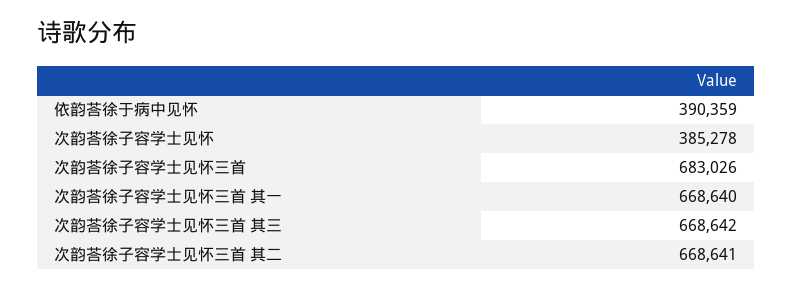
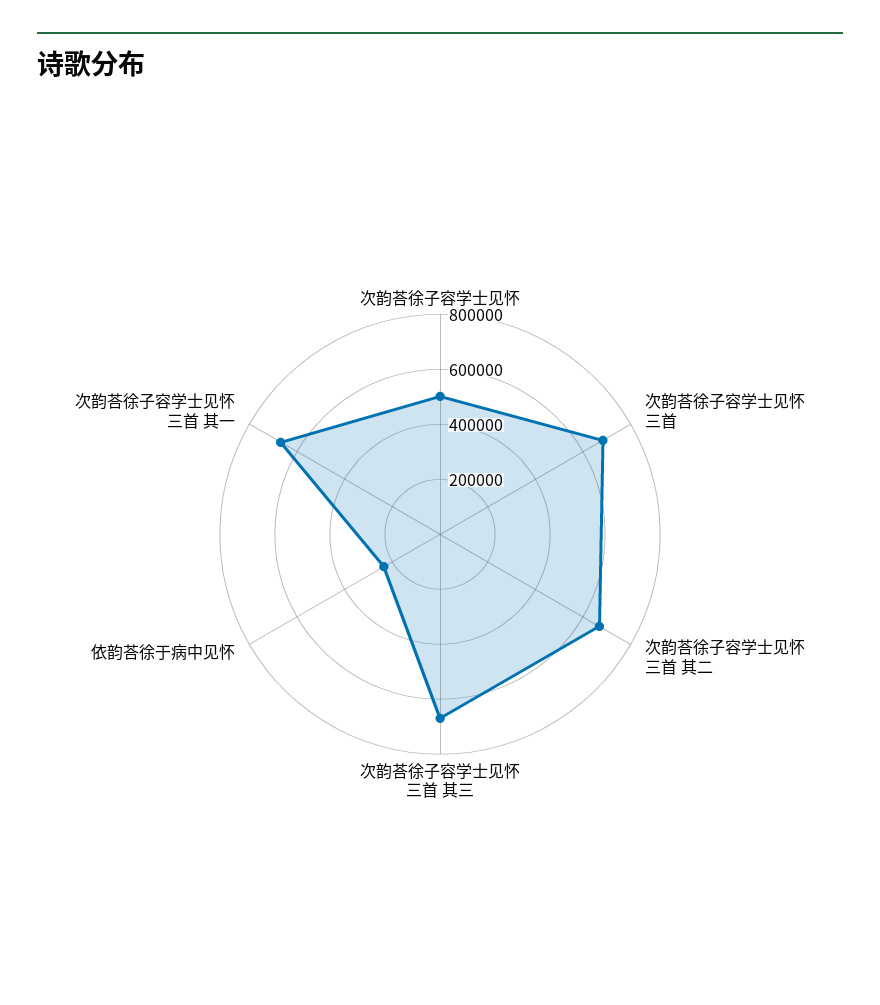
依韵荅徐于病中见怀: 390359 -> 250000
次韵荅徐子容学士见怀: 385278 -> 500000

